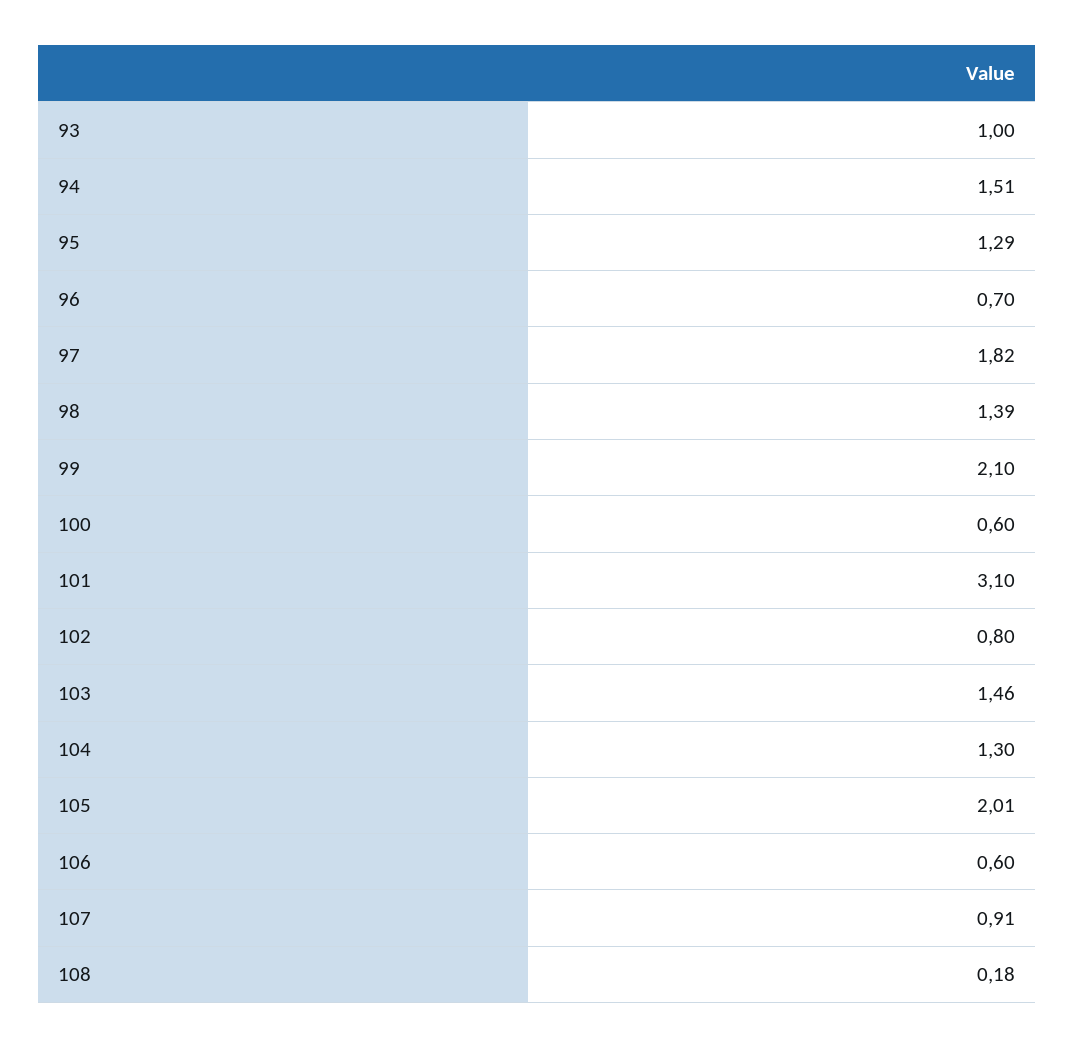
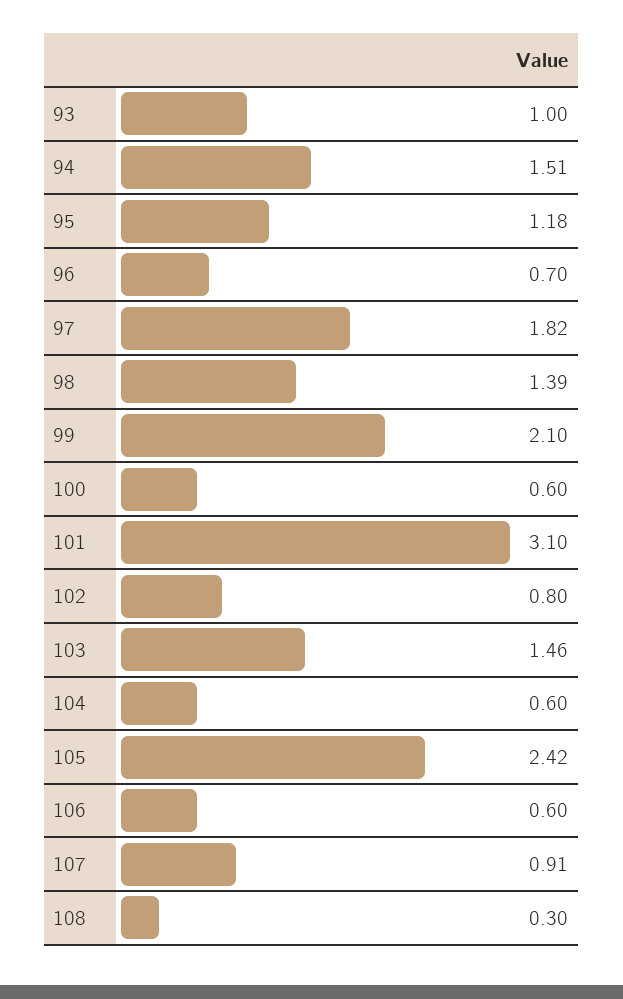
95: 1.29 -> 1.18
104: 1.3 -> 0.6
105: 2.01 -> 2.42
108: 0.18 -> 0.3

